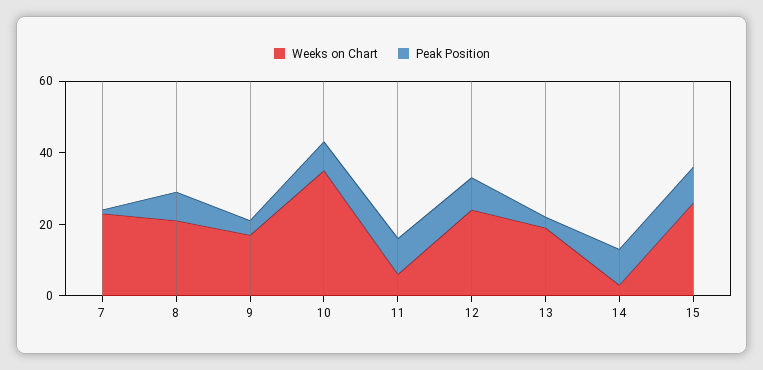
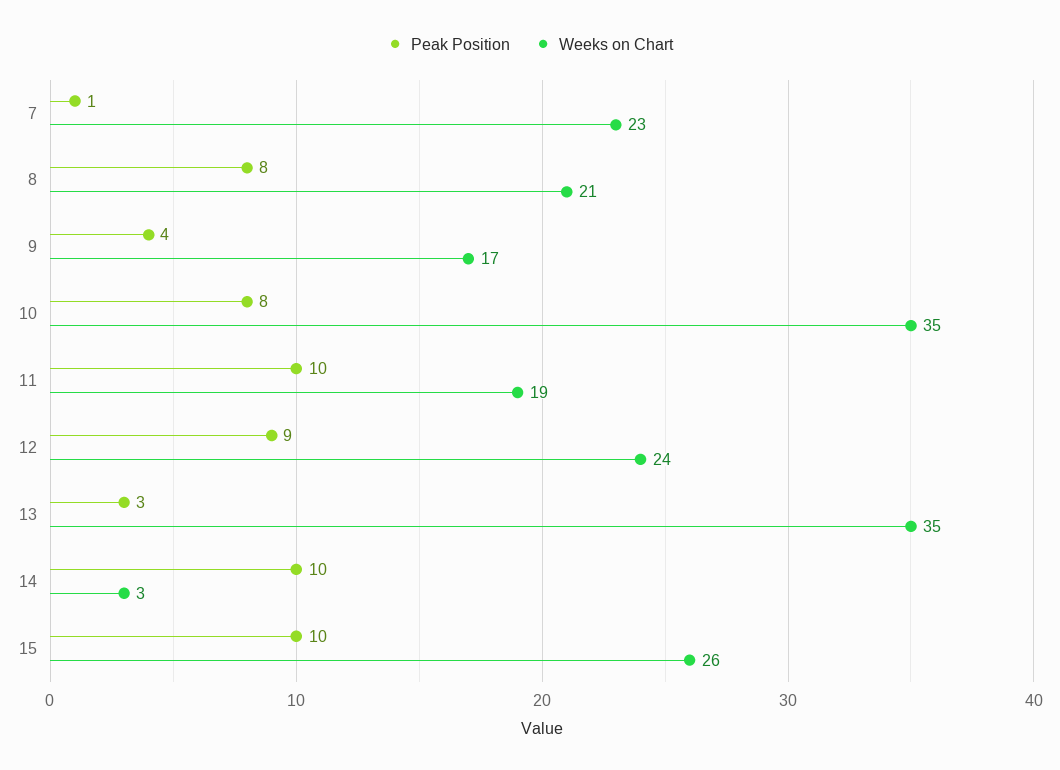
Weeks on Chart, 11: 5 -> 19
Weeks on Chart, 13: 20 -> 35

